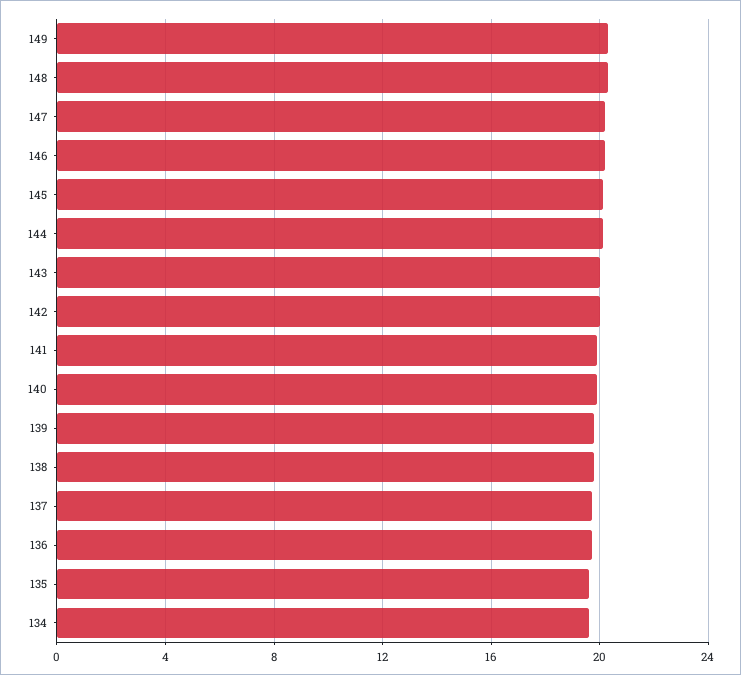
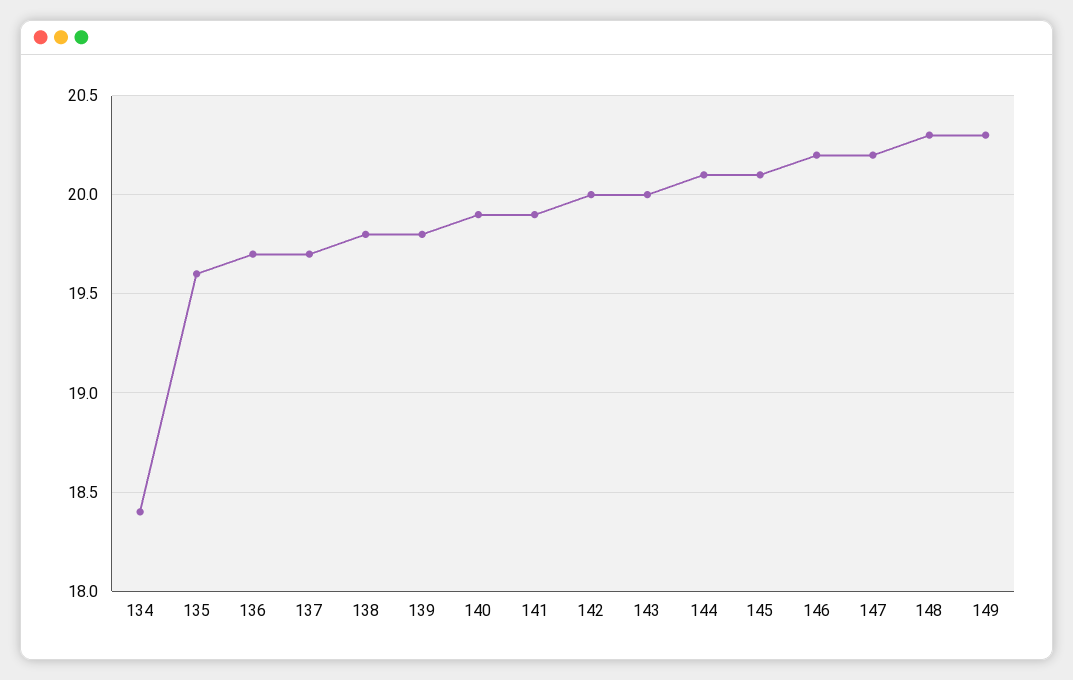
134: 19.5 -> 18.4

